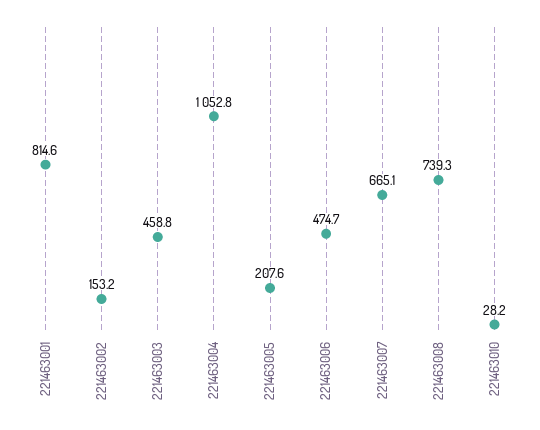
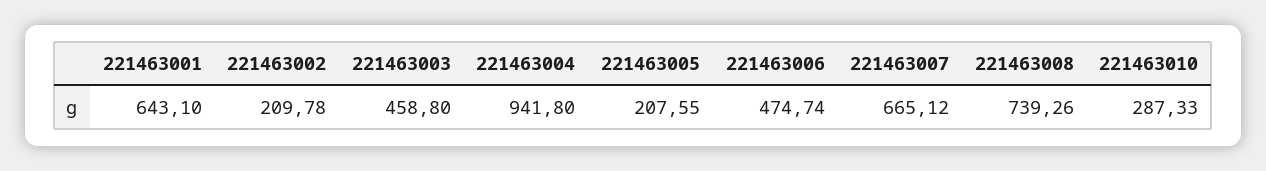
221463001: 814.6 -> 643.1
221463002: 153.2 -> 209.78
221463004: 1052.8 -> 941.8
221463010: 28.2 -> 287.33

